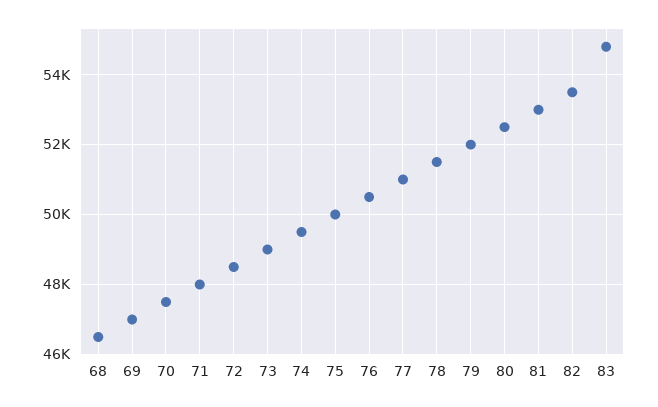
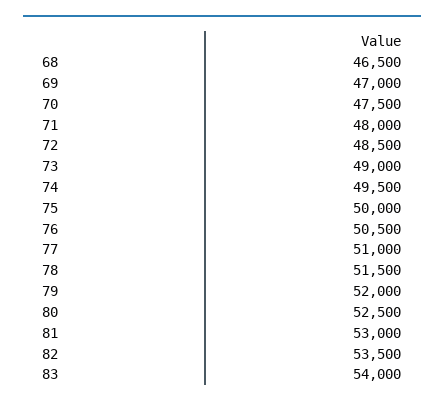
83: 54800 -> 54000

